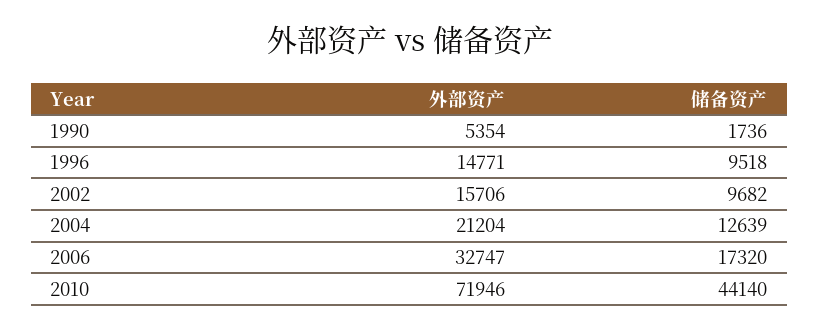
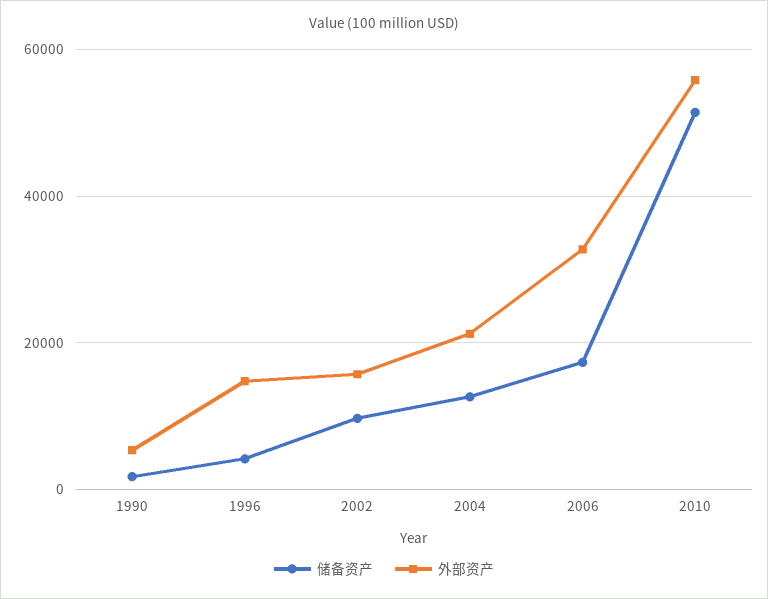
储备资产, 1996: 9518 -> 4000
外部资产, 2010: 71946 -> 56000
储备资产, 2010: 44140 -> 52000

